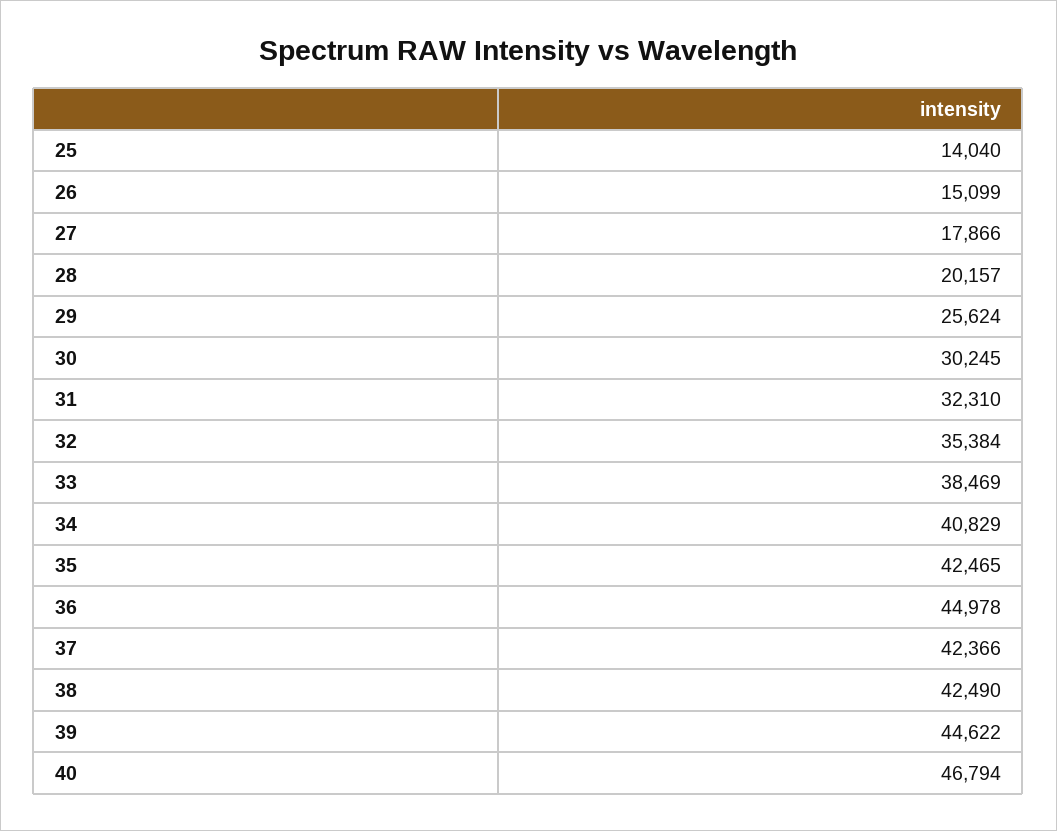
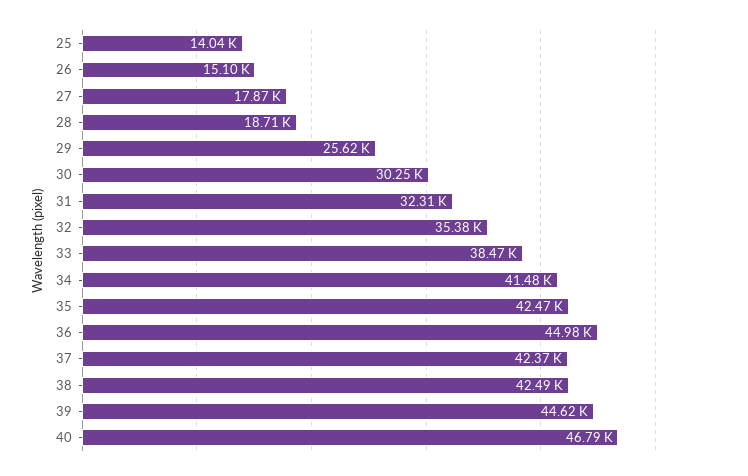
28: 20157 -> 18710
34: 40829 -> 41480

